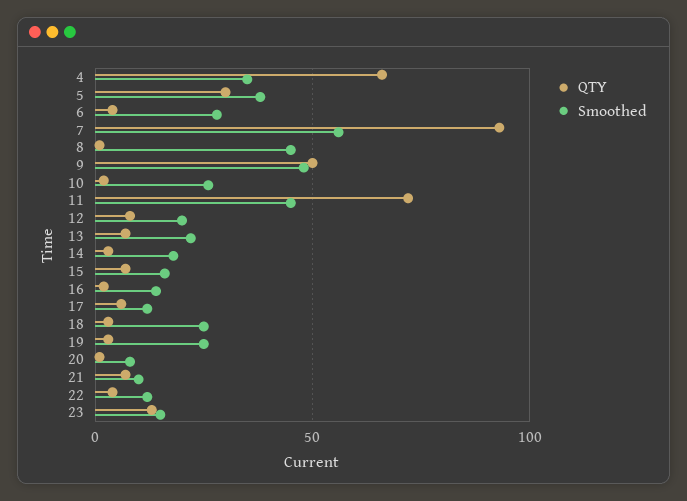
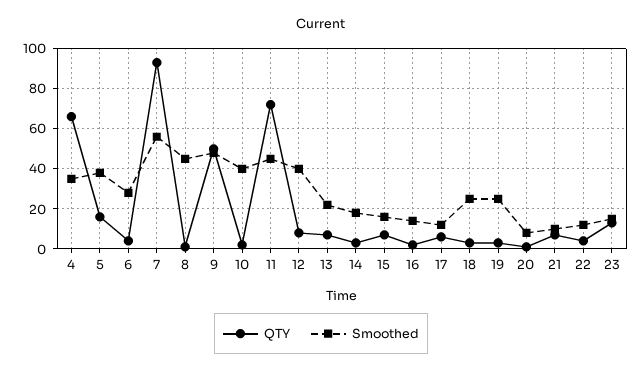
QTY, 5: 30 -> 15
Smoothed, 10: 25 -> 40
Smoothed, 12: 20 -> 40

